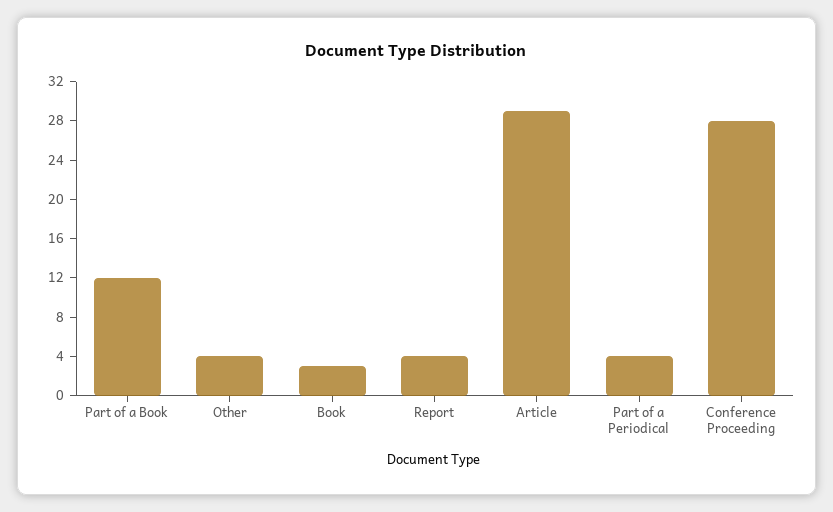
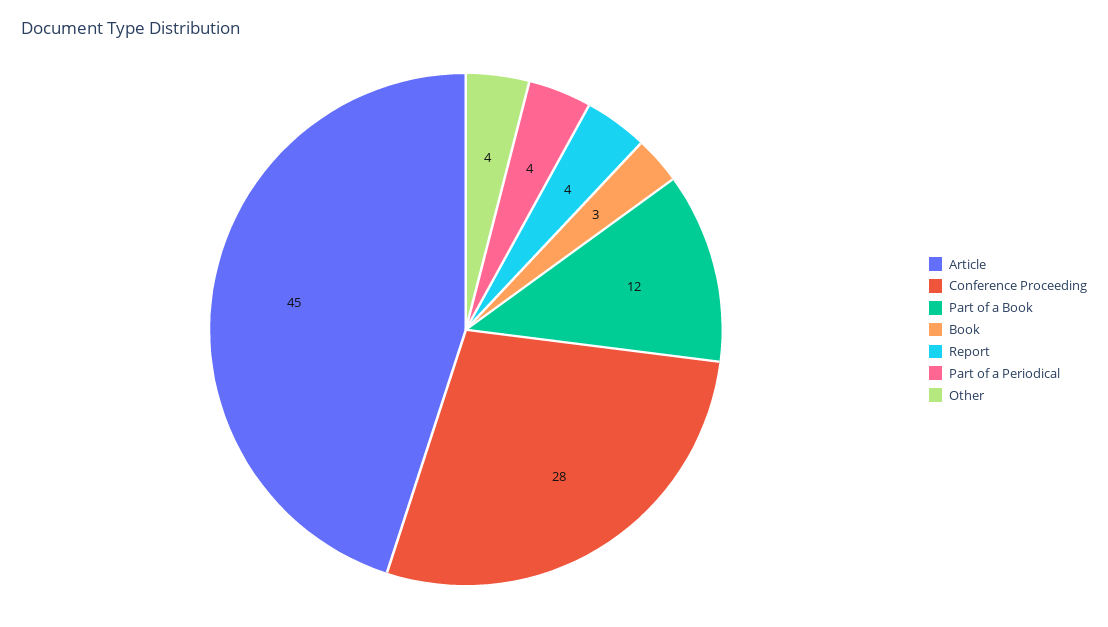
Article: 29 -> 45

